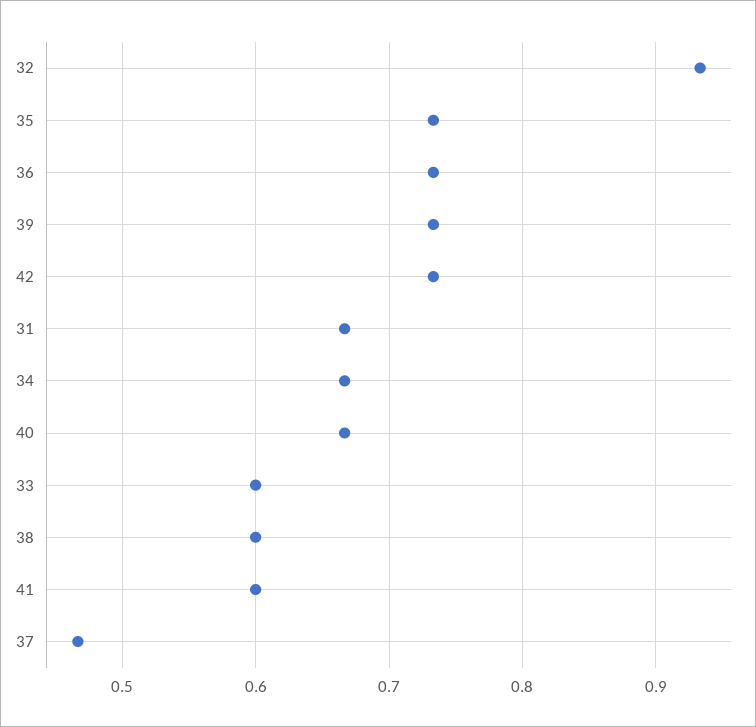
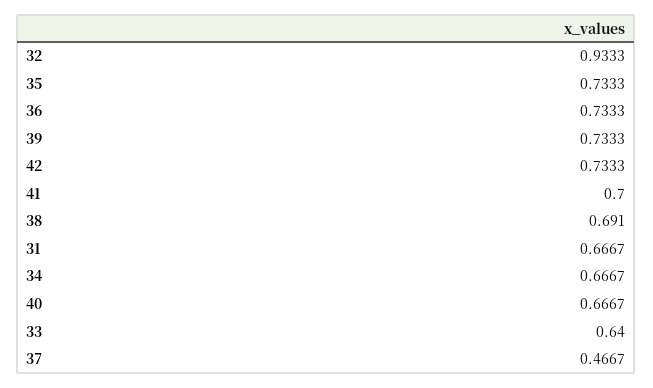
33: 0.6 -> 0.64
38: 0.6 -> 0.691
41: 0.6 -> 0.7

